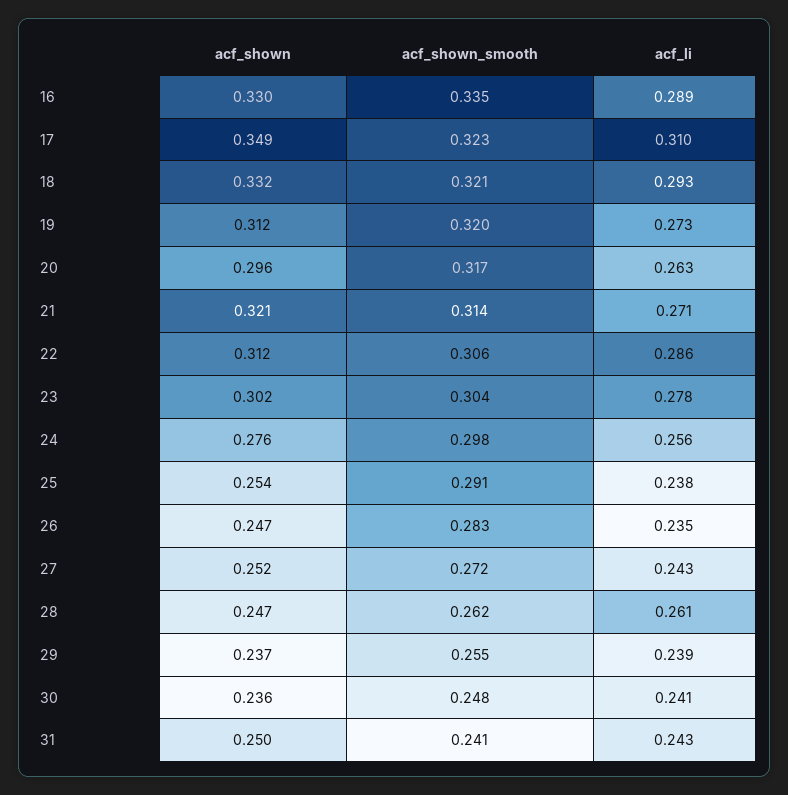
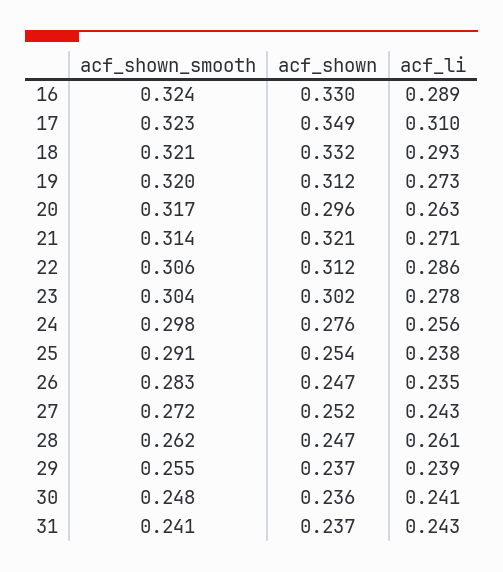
acf_shown_smooth, 16: 0.335 -> 0.324
acf_shown, 31: 0.25 -> 0.237

